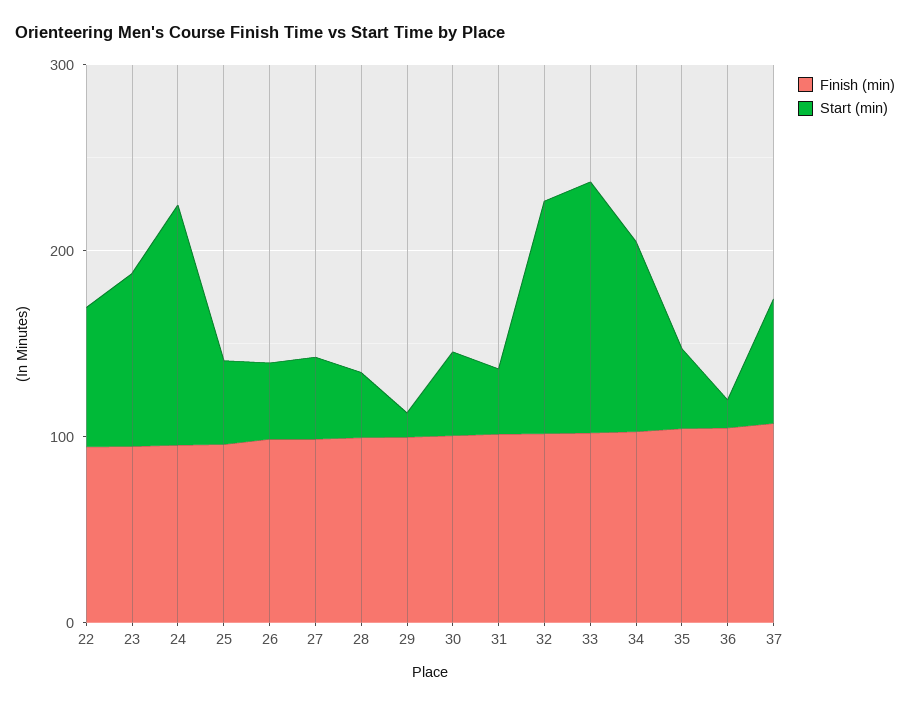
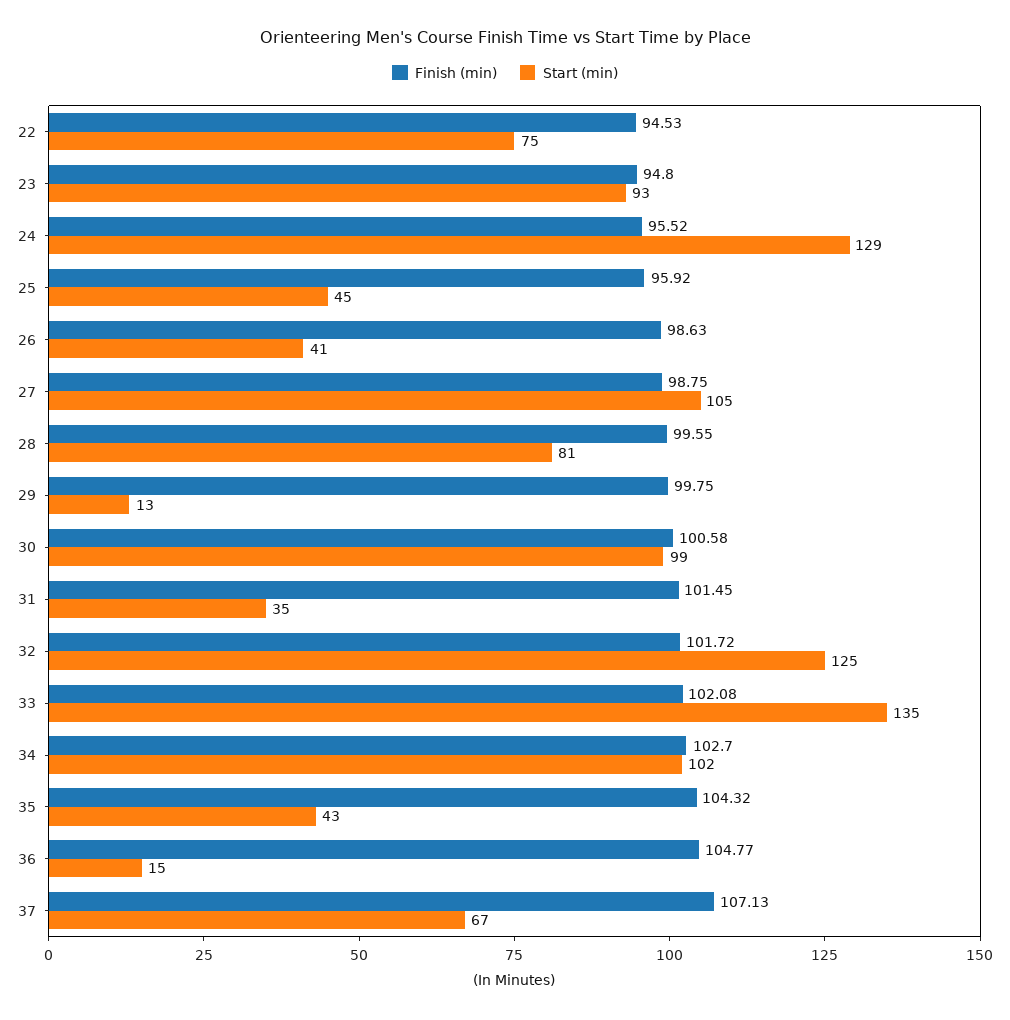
Start (min), 27: 40 -> 105
Start (min), 28: 40 -> 81
Start (min), 30: 40 -> 99

